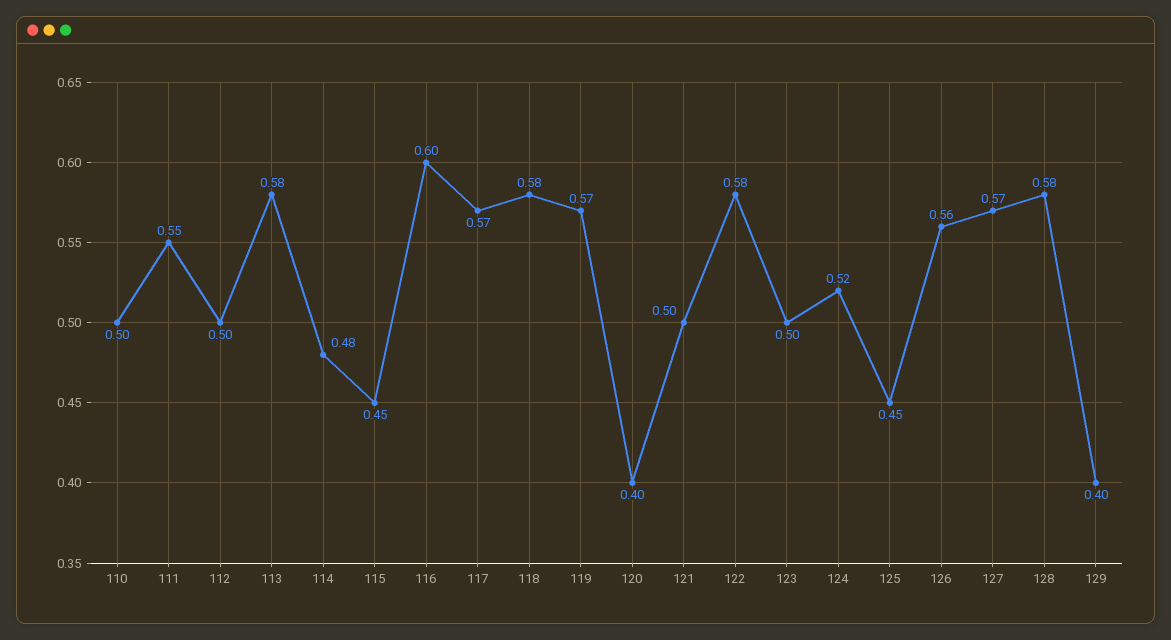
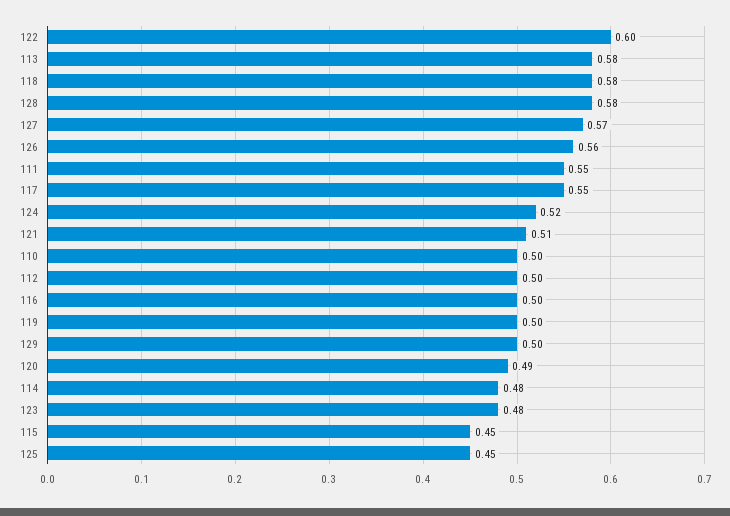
116: 0.6 -> 0.5
117: 0.57 -> 0.55
119: 0.57 -> 0.5
120: 0.4 -> 0.49
121: 0.5 -> 0.51
122: 0.58 -> 0.6
123: 0.5 -> 0.48
129: 0.4 -> 0.5

